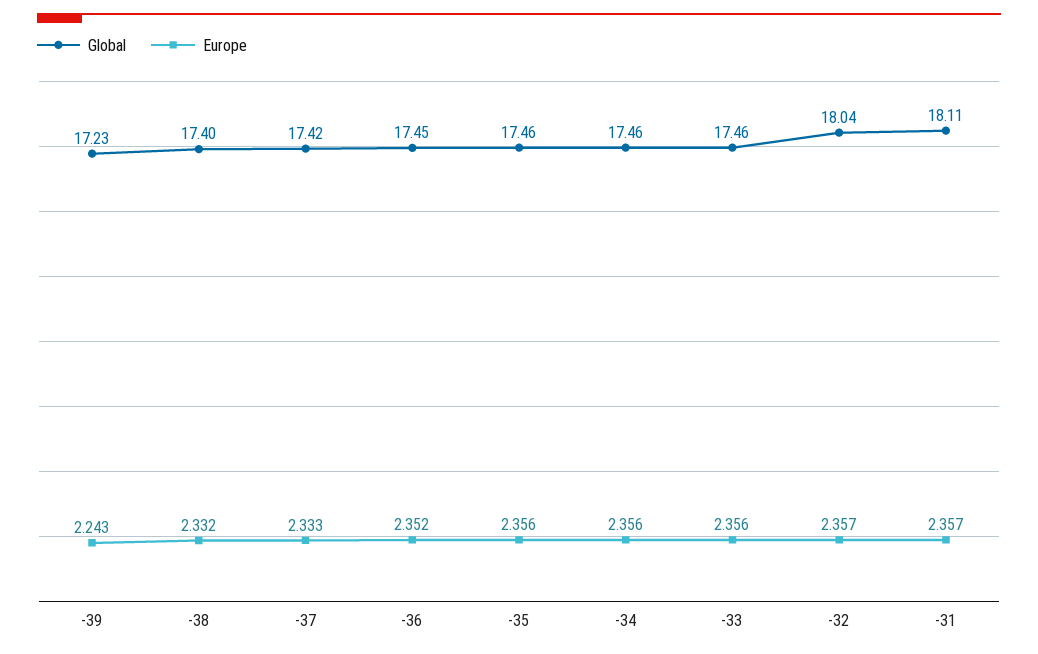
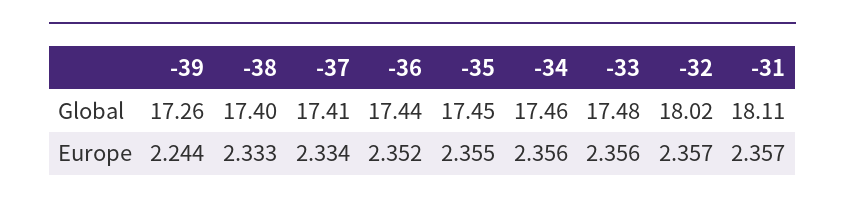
Global, -39: 17.23 -> 17.26
Europe, -39: 2.243 -> 2.244
Europe, -38: 2.332 -> 2.333
Global, -37: 17.42 -> 17.41
Europe, -37: 2.333 -> 2.334
Global, -36: 17.45 -> 17.44
Global, -35: 17.46 -> 17.45
Europe, -35: 2.356 -> 2.355
Global, -33: 17.46 -> 17.48
Global, -32: 18.04 -> 18.02

